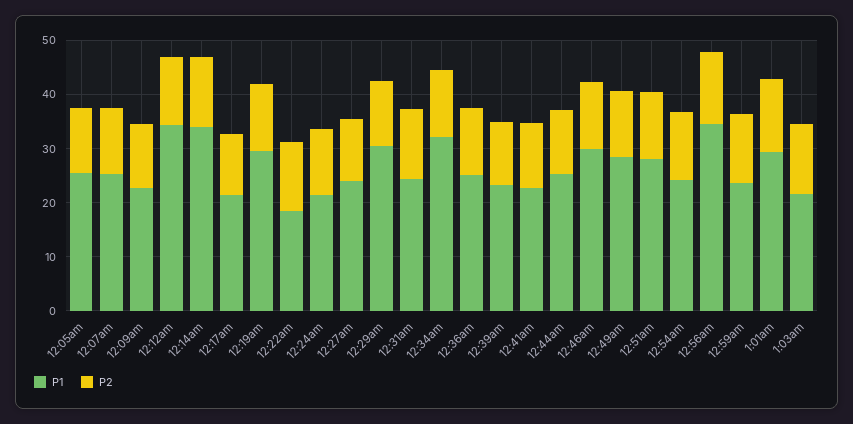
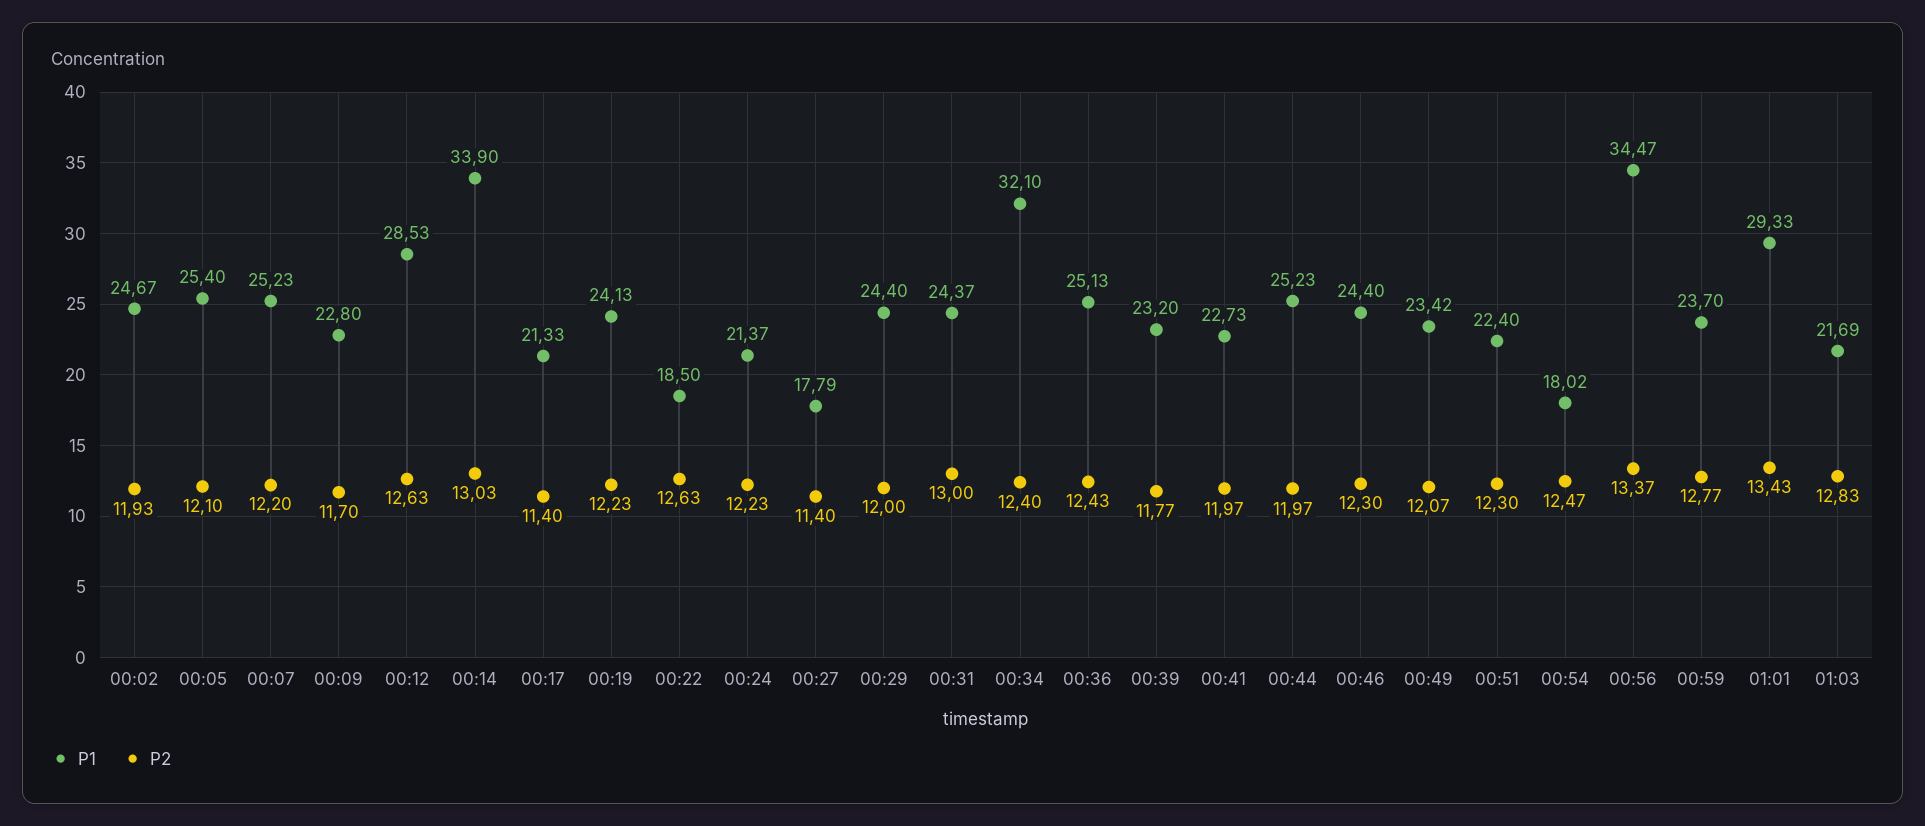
P1, 12:12am: 34 -> 28.53
P1, 12:19am: 30 -> 24.13
P1, 12:27am: 24 -> 17.79
P1, 12:29am: 30 -> 24.4
P1, 12:46am: 30 -> 24.4
P1, 12:49am: 28 -> 23.42
P1, 12:51am: 28 -> 22.4
P1, 12:54am: 24 -> 18.02
P1, 00:02: none -> 24.67
P2, 00:02: none -> 11.93

